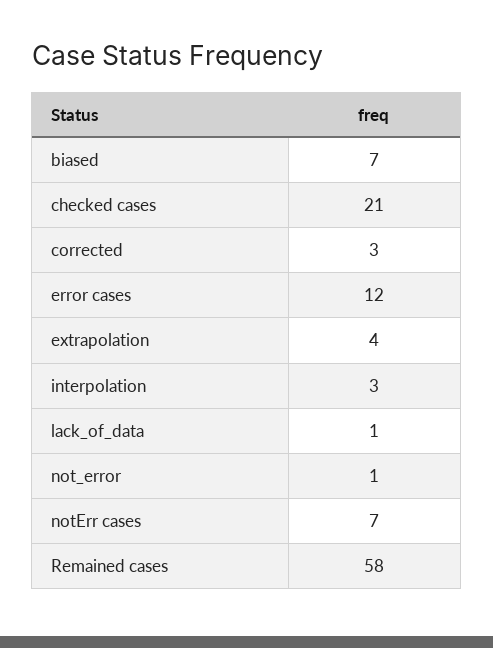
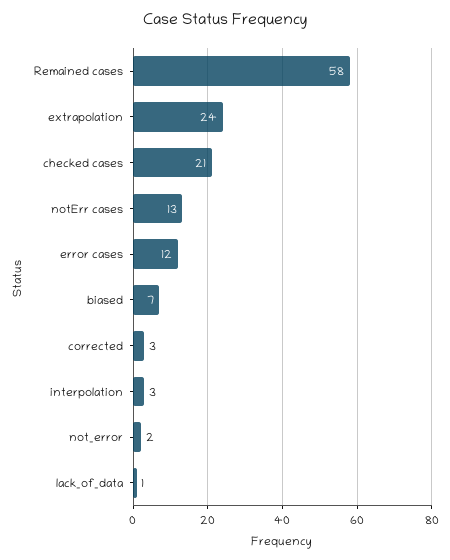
extrapolation: 4 -> 24
not_error: 1 -> 2
notErr cases: 7 -> 13

